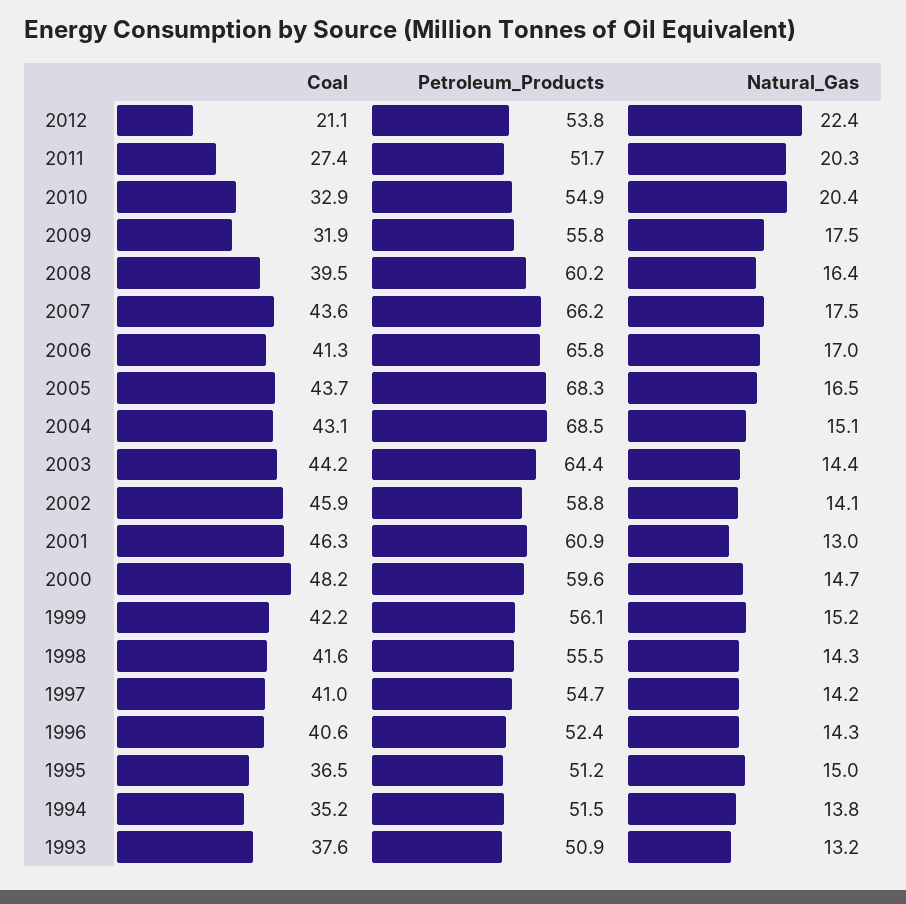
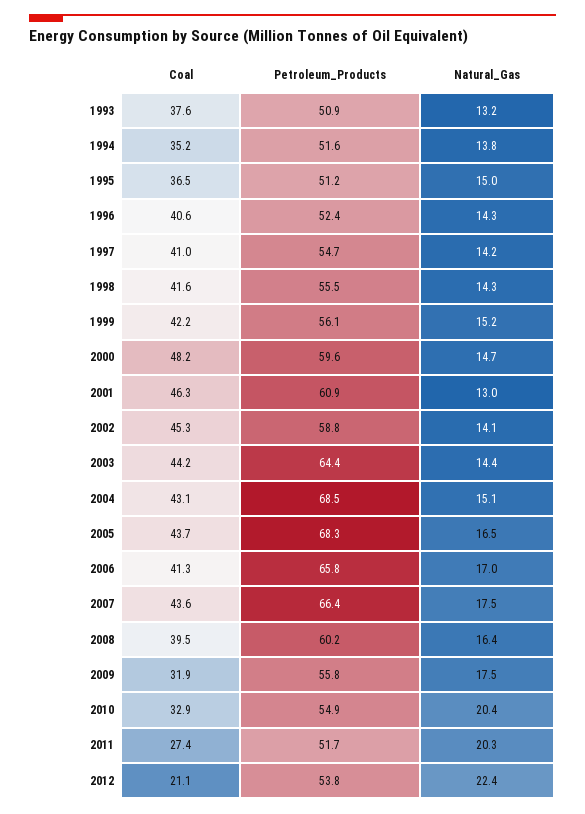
Petroleum_Products, 2007: 66.2 -> 66.4
Coal, 2002: 45.9 -> 45.3
Petroleum_Products, 1994: 51.5 -> 51.6

